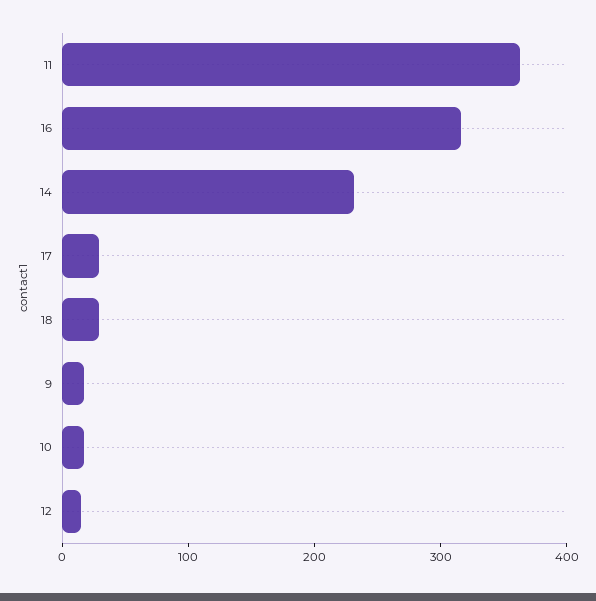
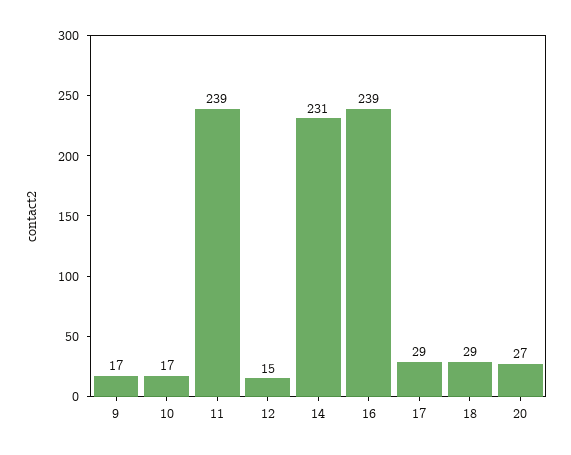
11: 360 -> 239
16: 320 -> 239
20: none -> 27

